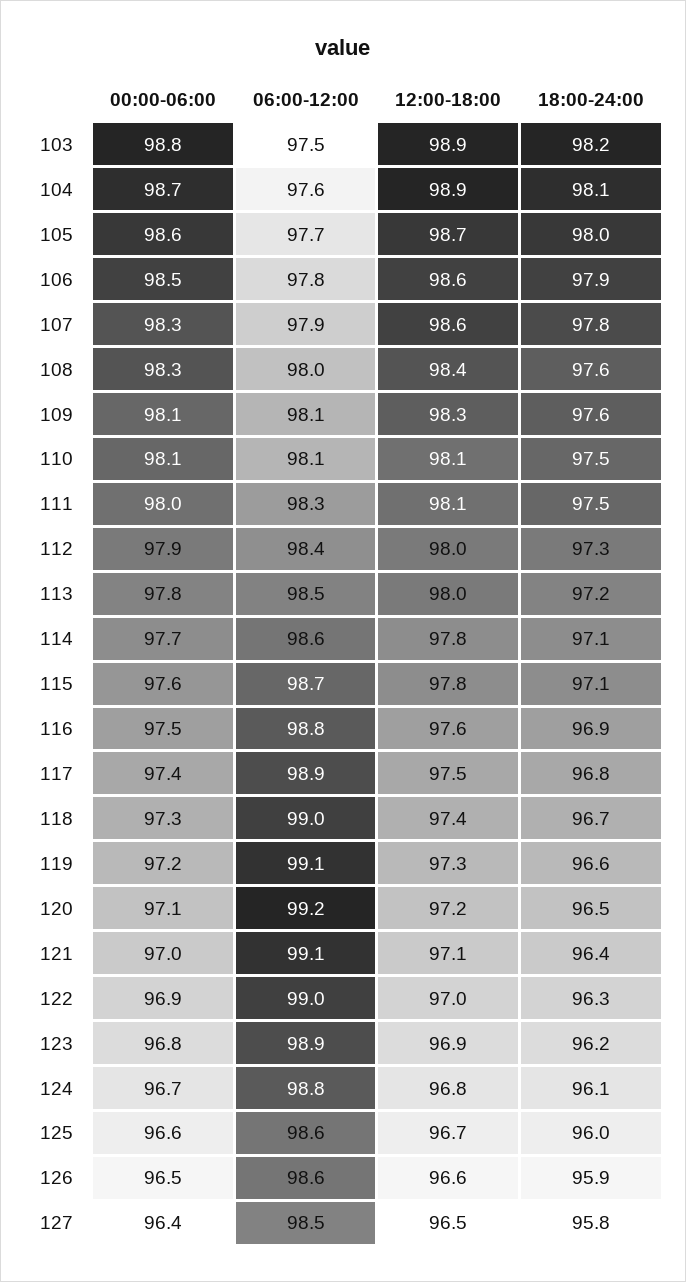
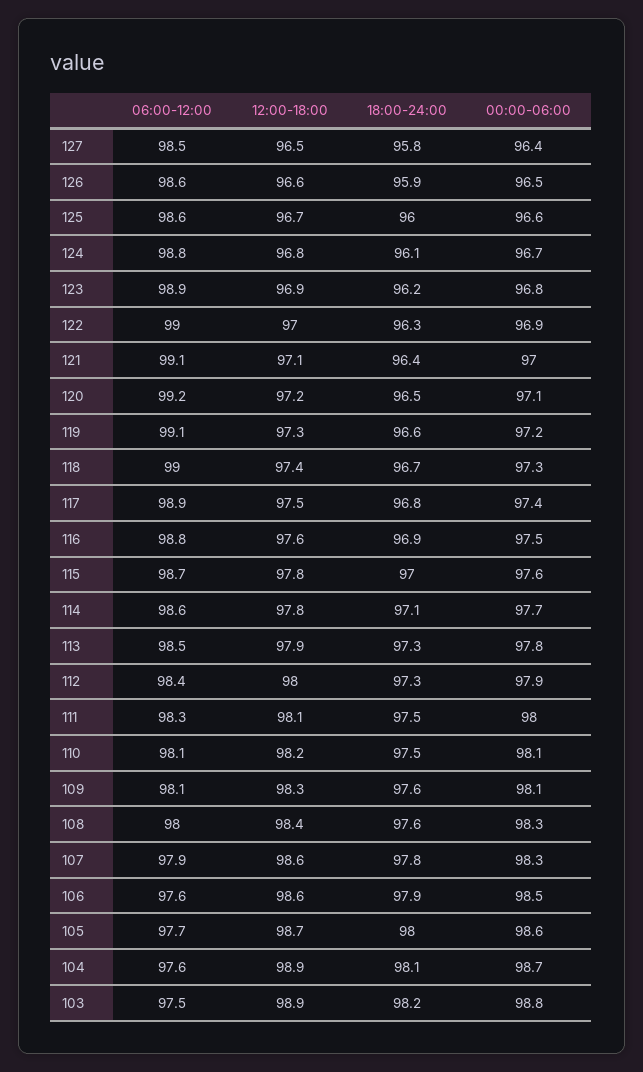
06:00-12:00, 106: 97.8 -> 97.6
12:00-18:00, 110: 98.1 -> 98.2
12:00-18:00, 113: 98 -> 97.9
18:00-24:00, 113: 97.2 -> 97.3
18:00-24:00, 115: 97.1 -> 97

